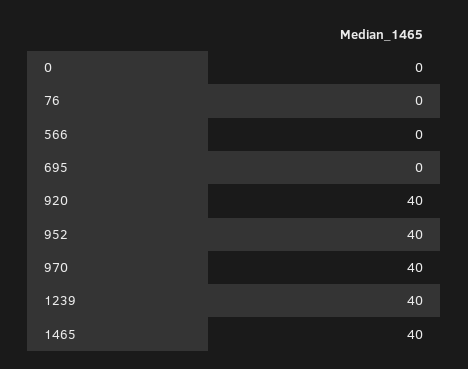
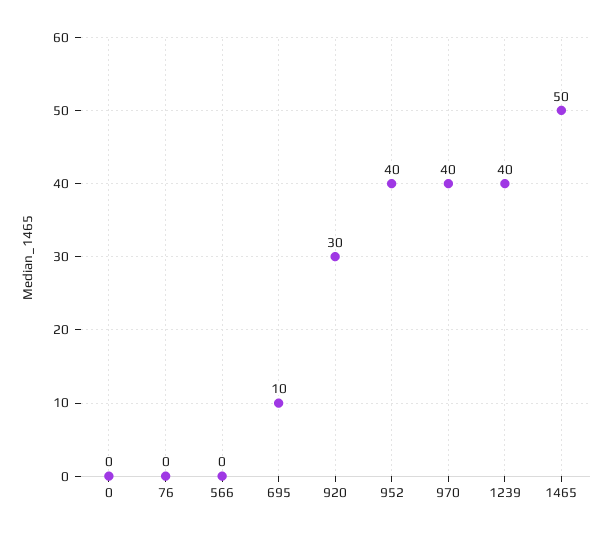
695: 0 -> 10
920: 40 -> 30
1465: 40 -> 50

